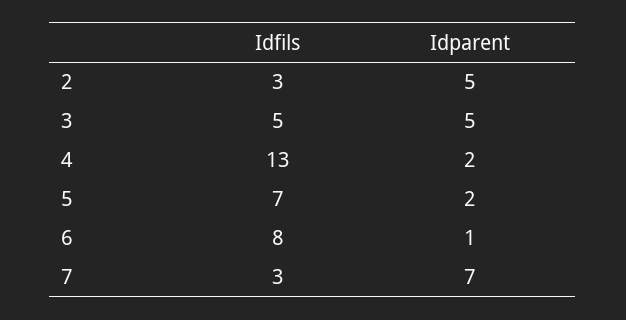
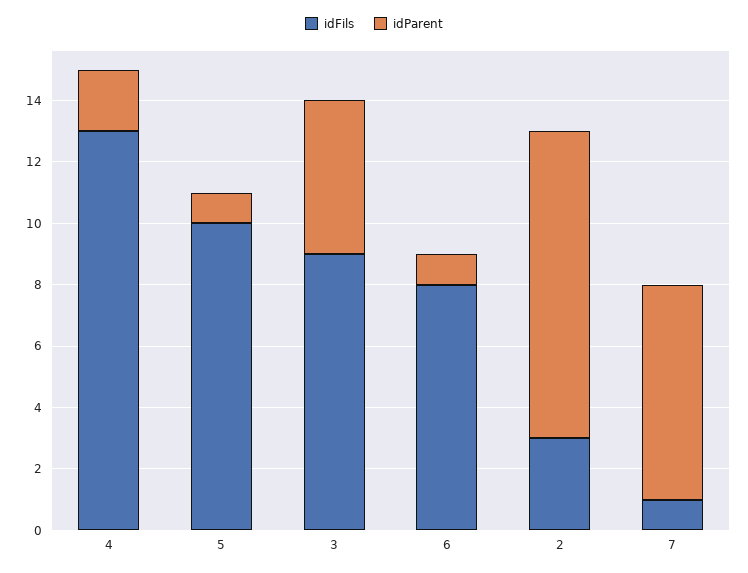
Idparent, 2: 5 -> 10
Idfils, 3: 5 -> 9
Idfils, 5: 7 -> 10
Idparent, 5: 2 -> 1
Idfils, 7: 3 -> 1

